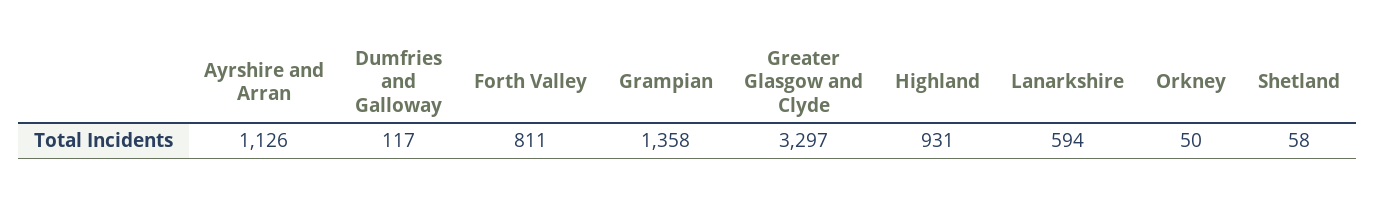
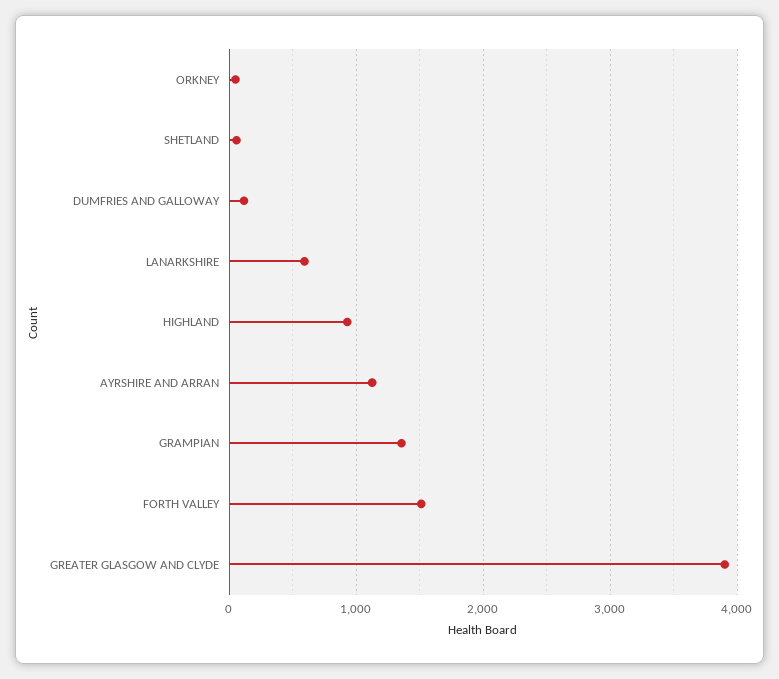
Forth Valley: 811 -> 1500
Greater Glasgow and Clyde: 3297 -> 3900

